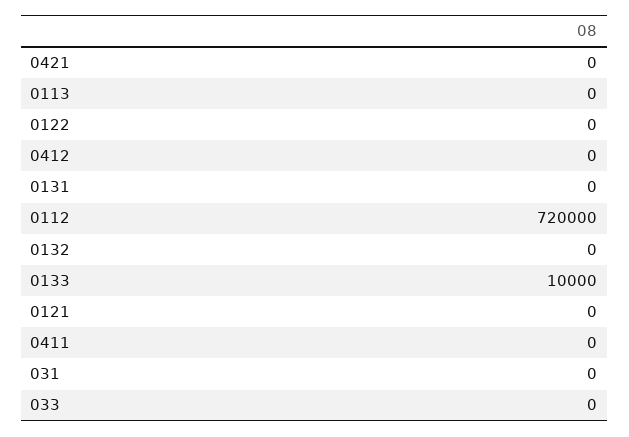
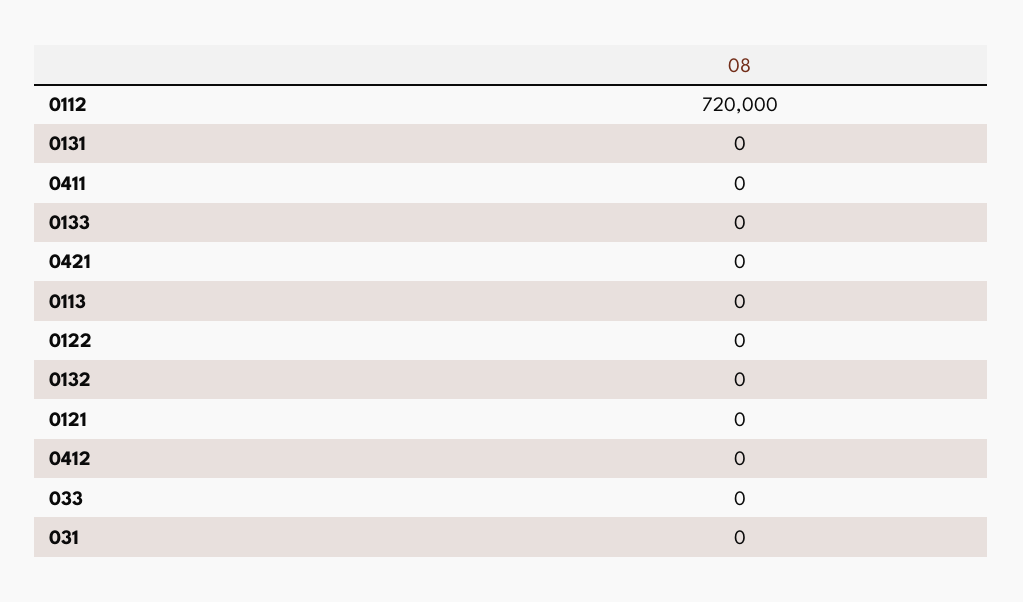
0133: 10000 -> 0

